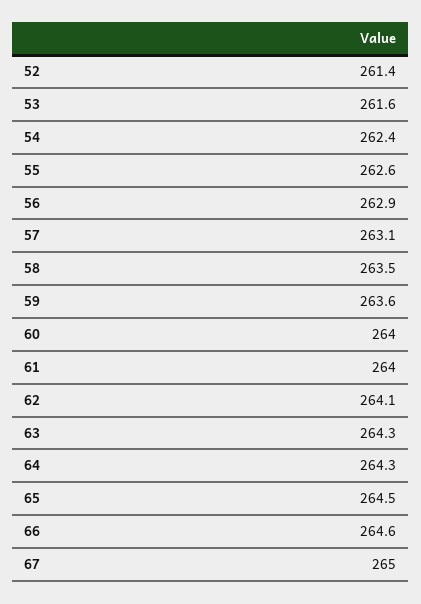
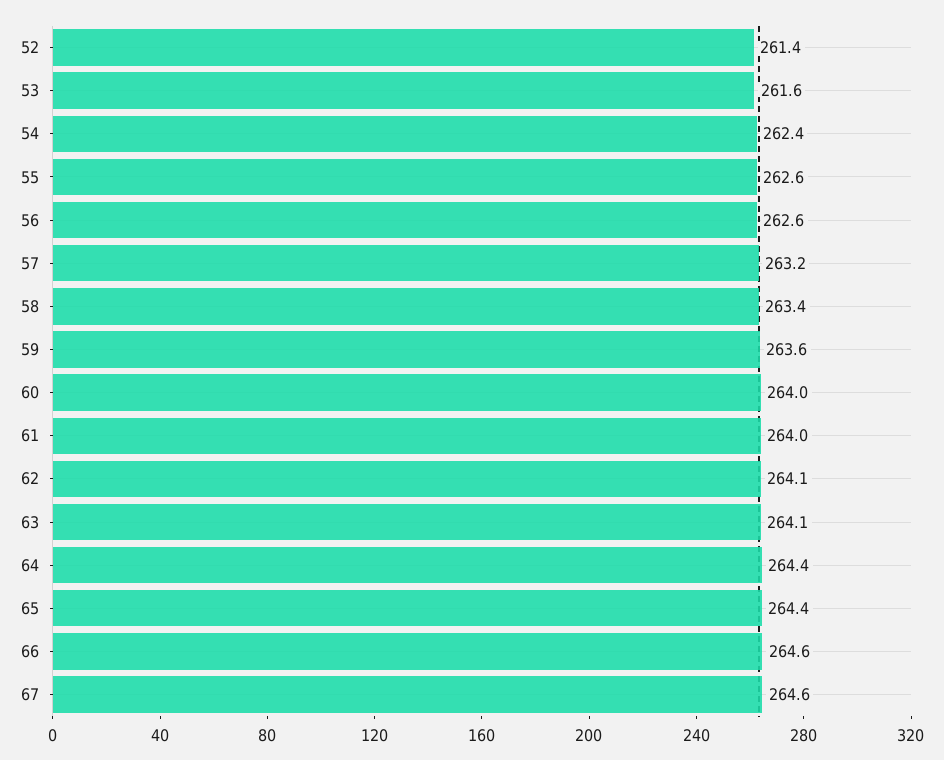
56: 262.9 -> 262.6
57: 263.1 -> 263.2
58: 263.5 -> 263.4
63: 264.3 -> 264.1
64: 264.3 -> 264.4
65: 264.5 -> 264.4
67: 265 -> 264.6

